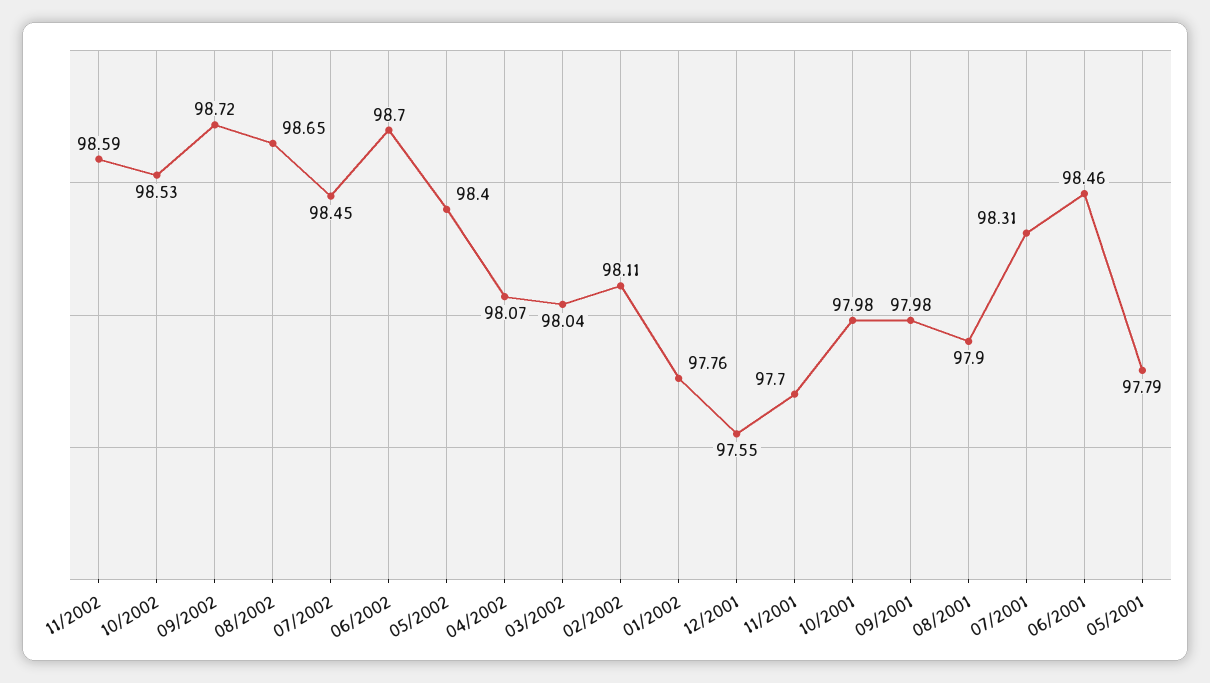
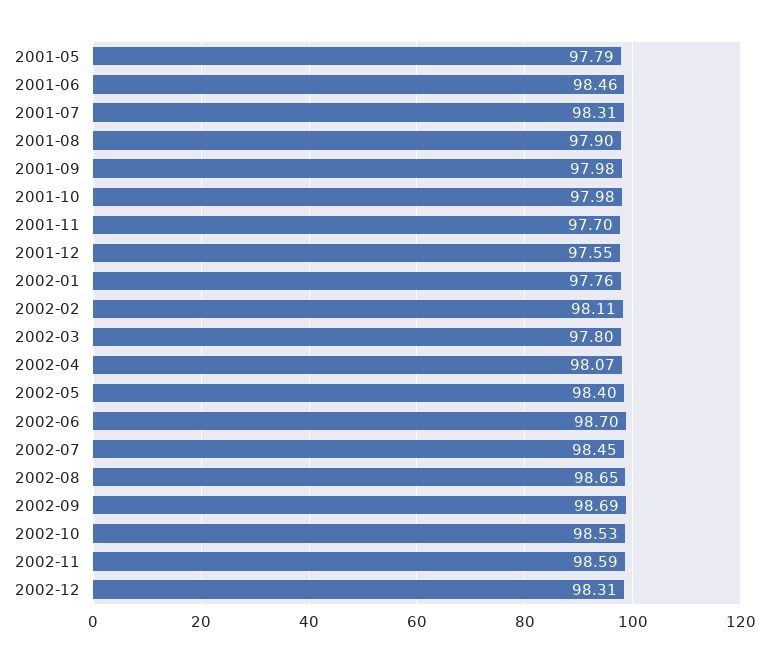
09/2002: 98.72 -> 98.69
03/2002: 98.04 -> 97.8
2002-12: none -> 98.31

